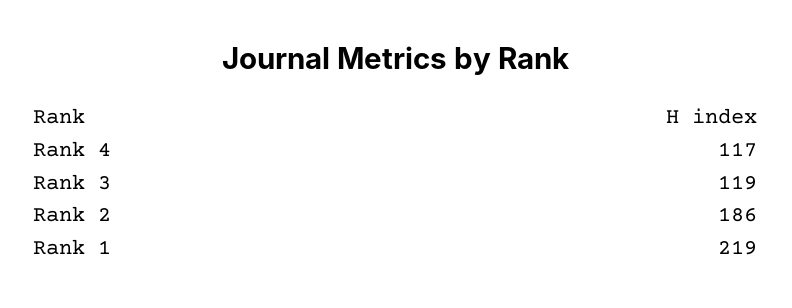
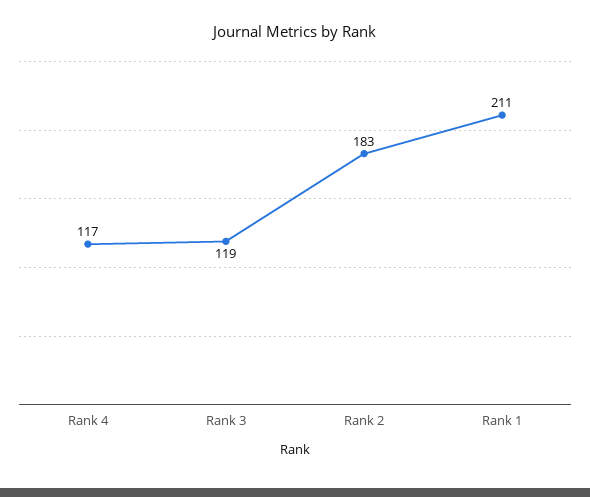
Rank 2: 186 -> 183
Rank 1: 219 -> 211

